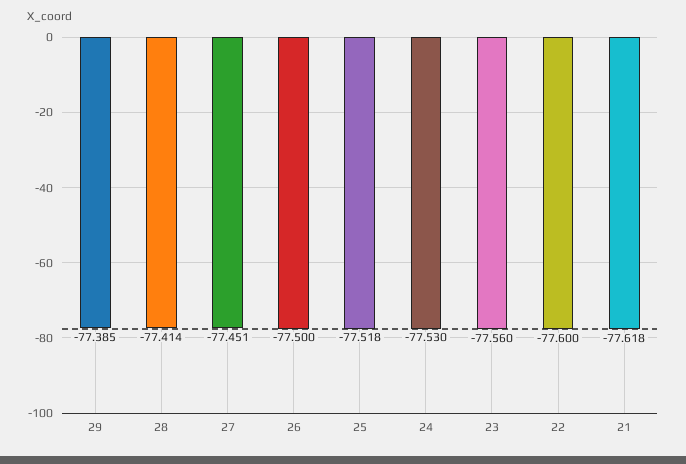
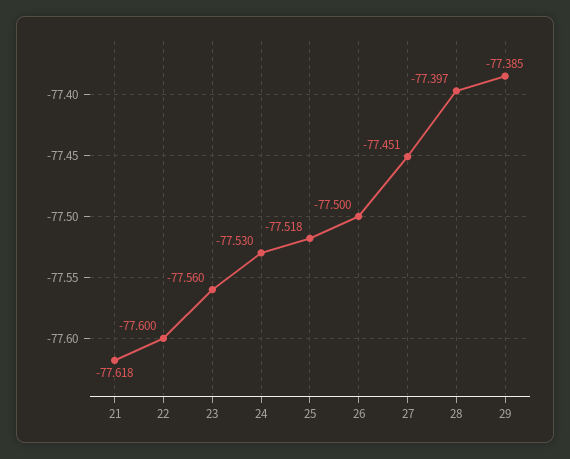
28: -77.414 -> -77.397

